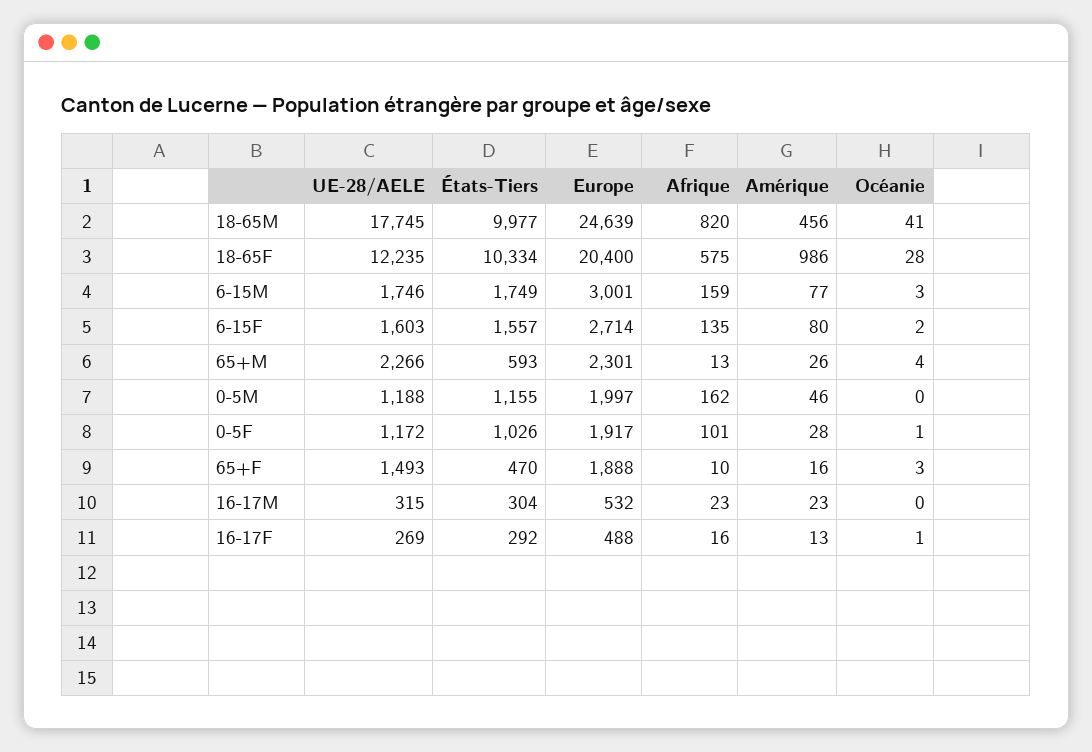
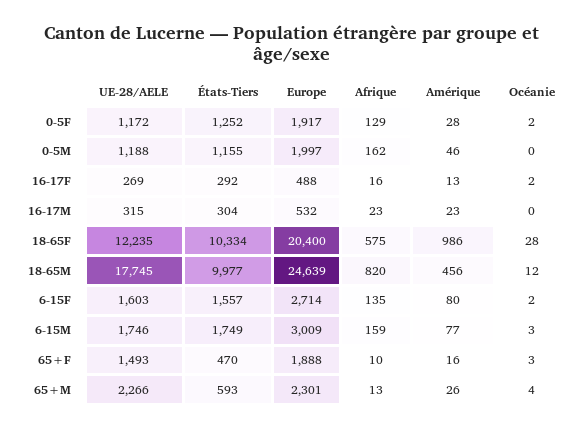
Océanie, 18-65M: 41 -> 12
Europe, 6-15M: 3001 -> 3009
États-Tiers, 0-5F: 1026 -> 1252
Afrique, 0-5F: 101 -> 129
Océanie, 0-5F: 1 -> 2
Océanie, 16-17F: 1 -> 2

